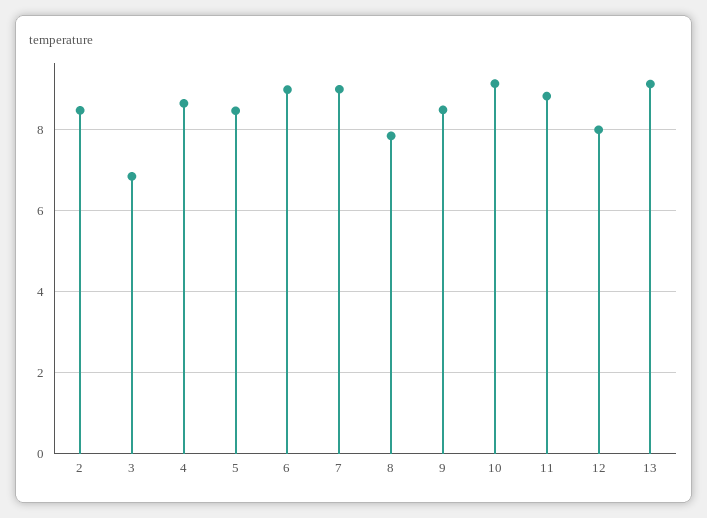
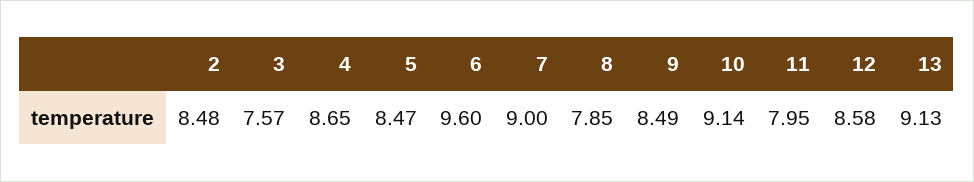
3: 6.8 -> 7.57
6: 9 -> 9.6
11: 8.8 -> 7.95
12: 8 -> 8.58

